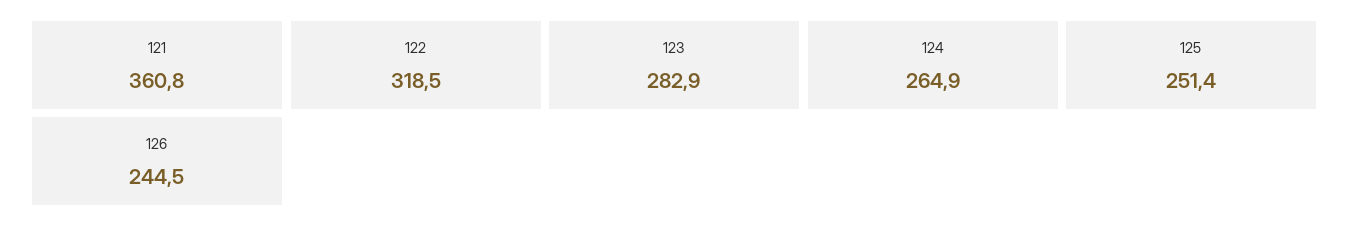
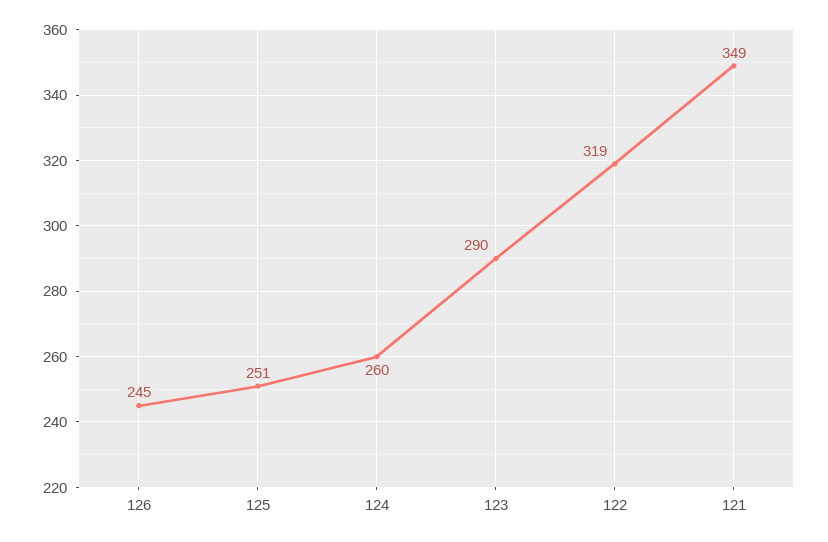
121: 360.8 -> 349
123: 282.9 -> 290
124: 264.9 -> 260

